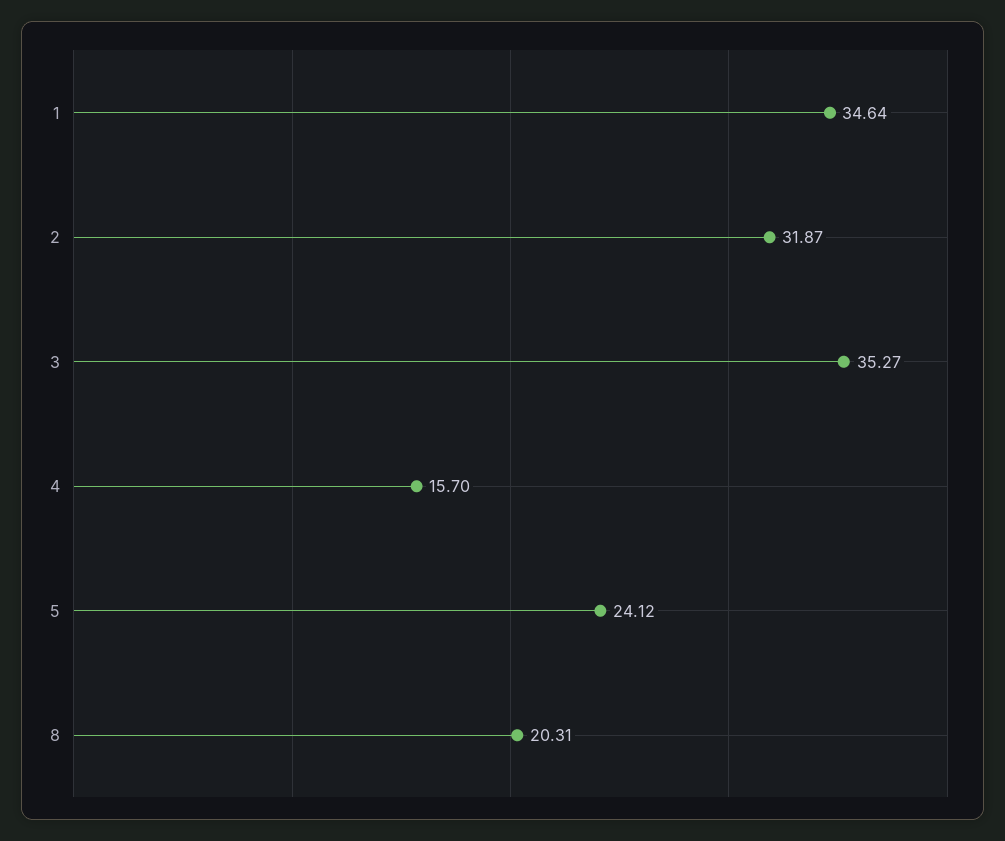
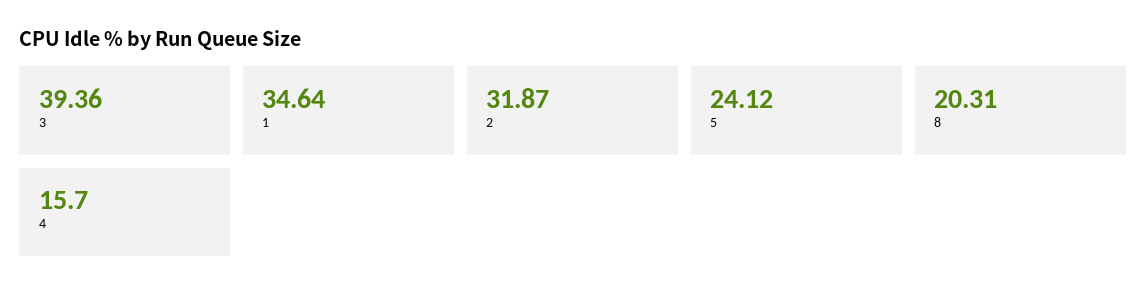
3: 35.27 -> 39.36

